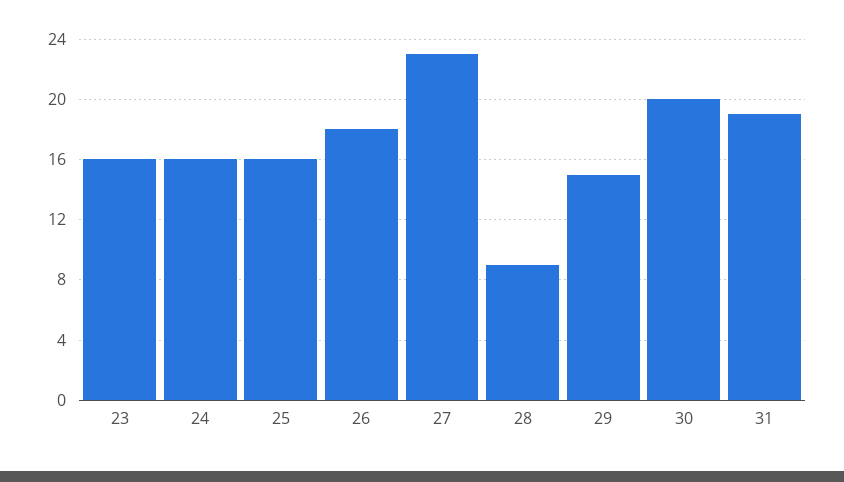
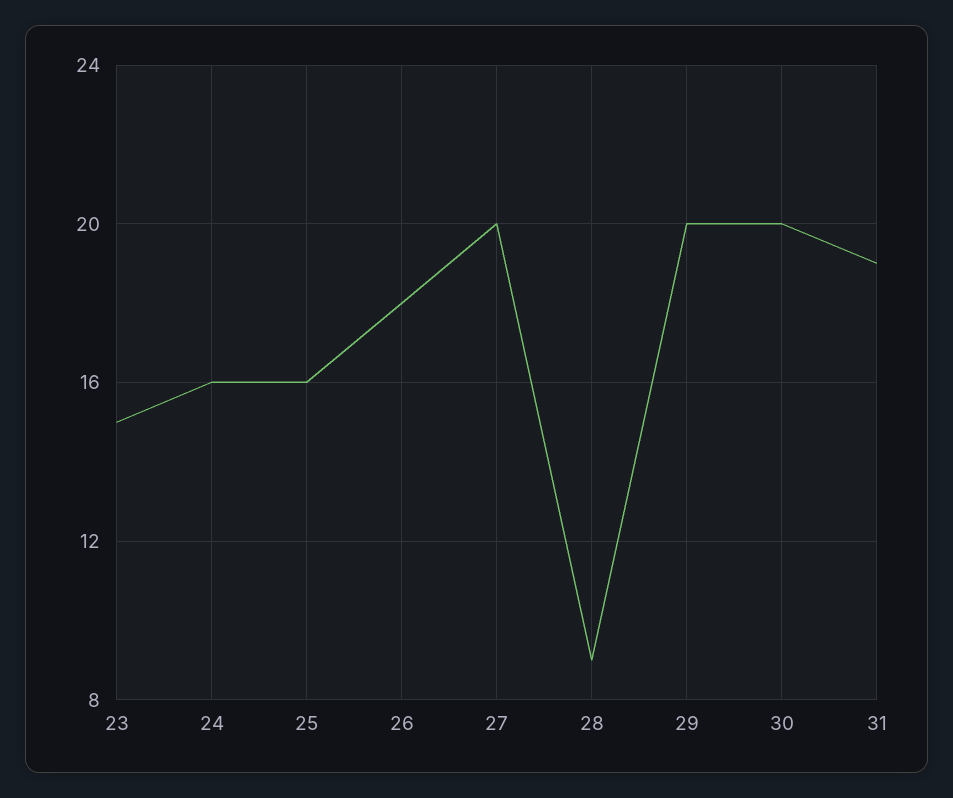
23: 16 -> 15
27: 23 -> 20
29: 15 -> 20

